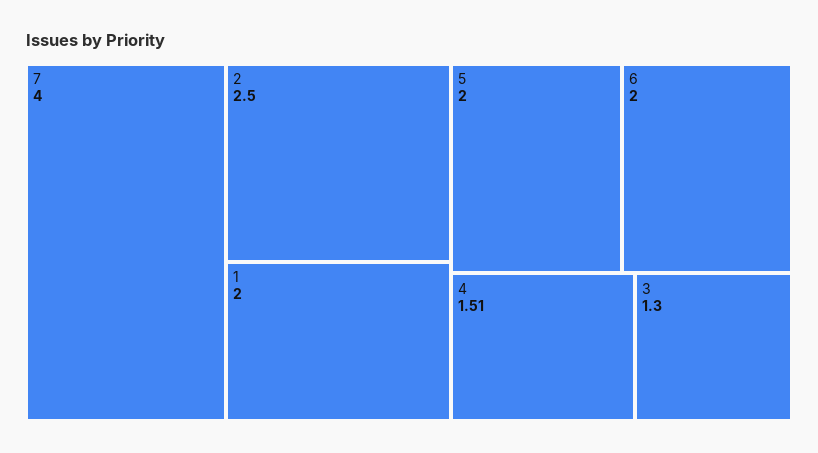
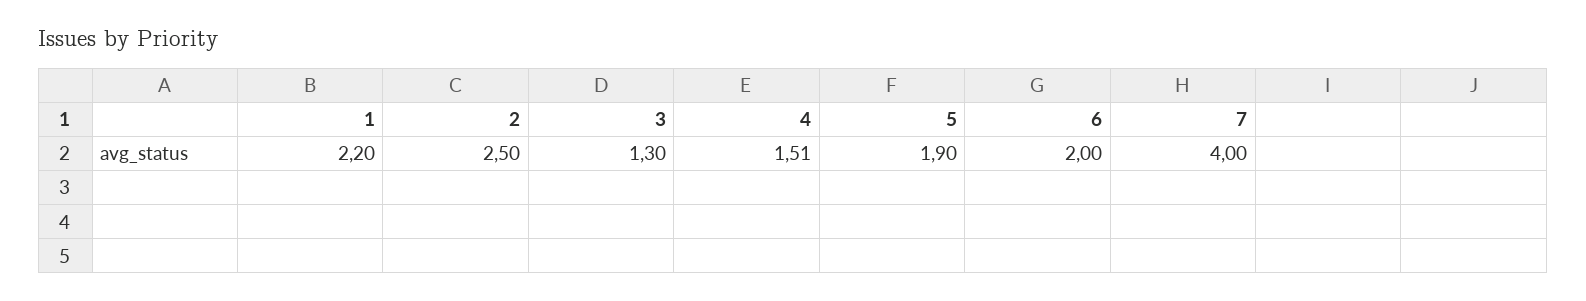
1: 2 -> 2.2
5: 2 -> 1.9

